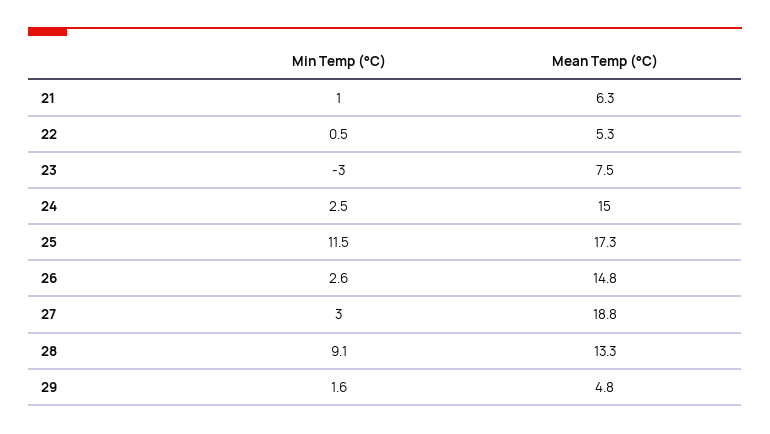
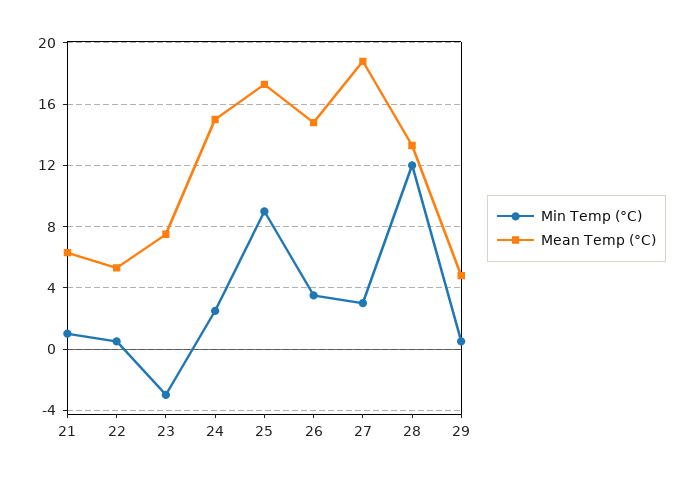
Min Temp (°C), 25: 11.5 -> 9
Min Temp (°C), 26: 2.6 -> 3.5
Min Temp (°C), 28: 9.1 -> 12
Min Temp (°C), 29: 1.6 -> 0.5

